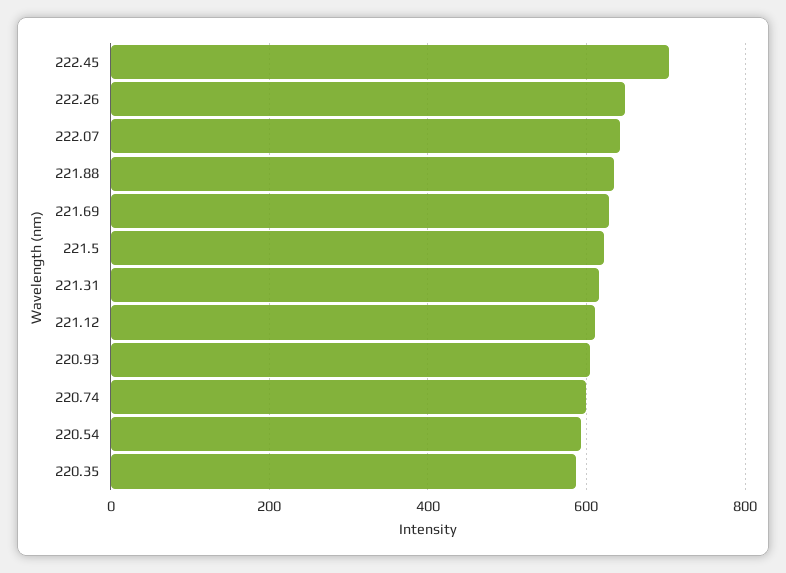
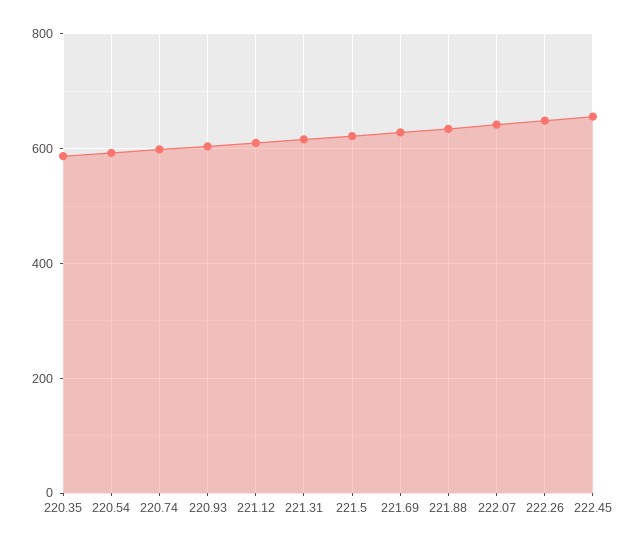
222.45: 700 -> 660

